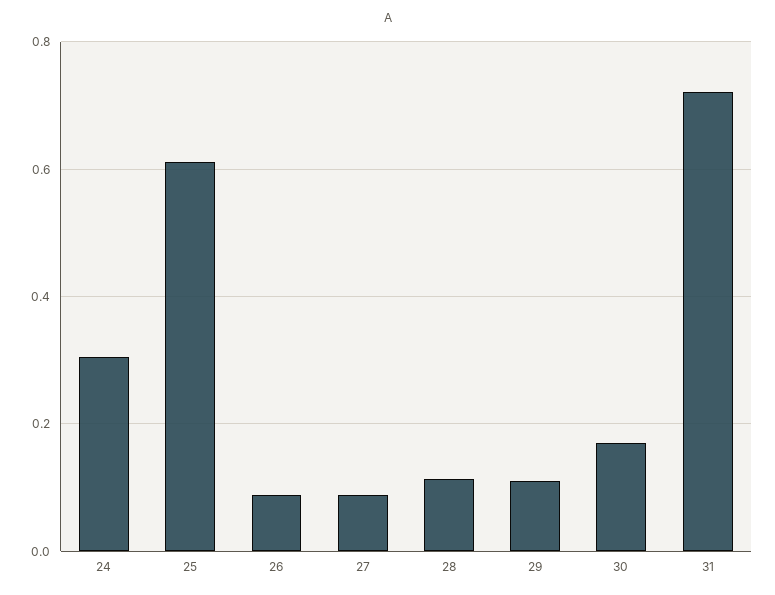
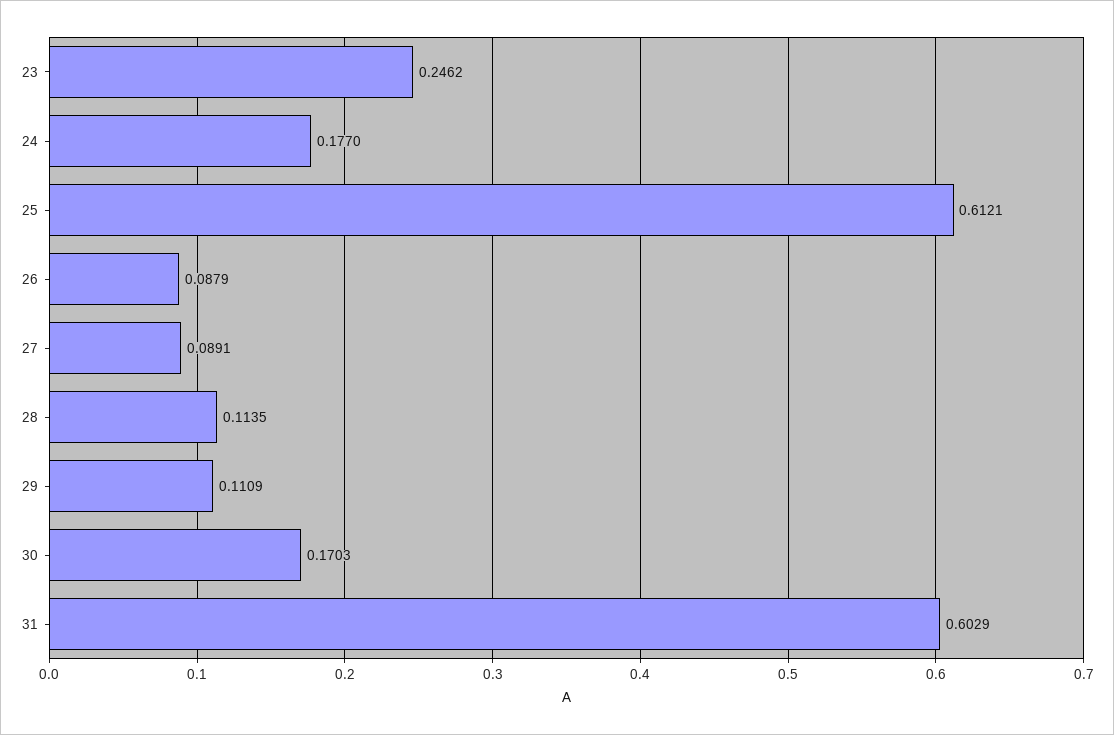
24: 0.3 -> 0.177
31: 0.72 -> 0.6029
23: none -> 0.2462

